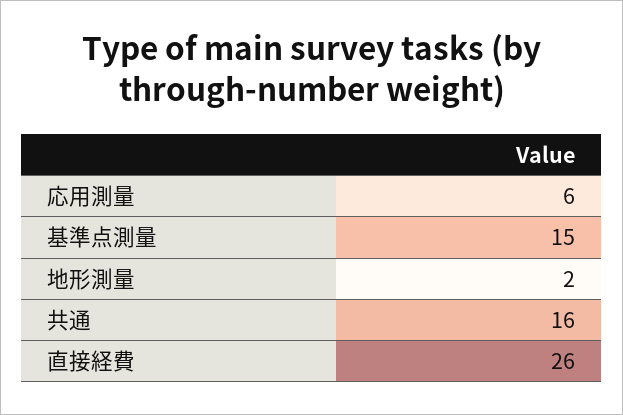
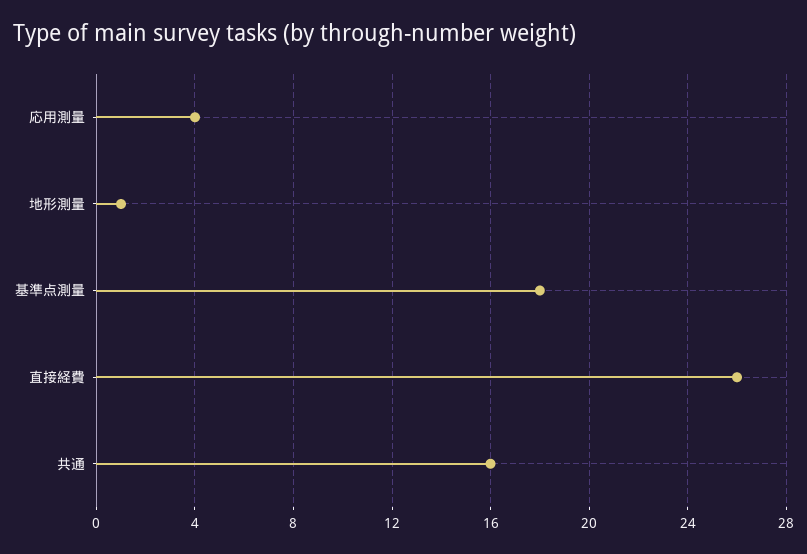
応用測量: 6 -> 4
基準点測量: 15 -> 18
地形測量: 2 -> 1

